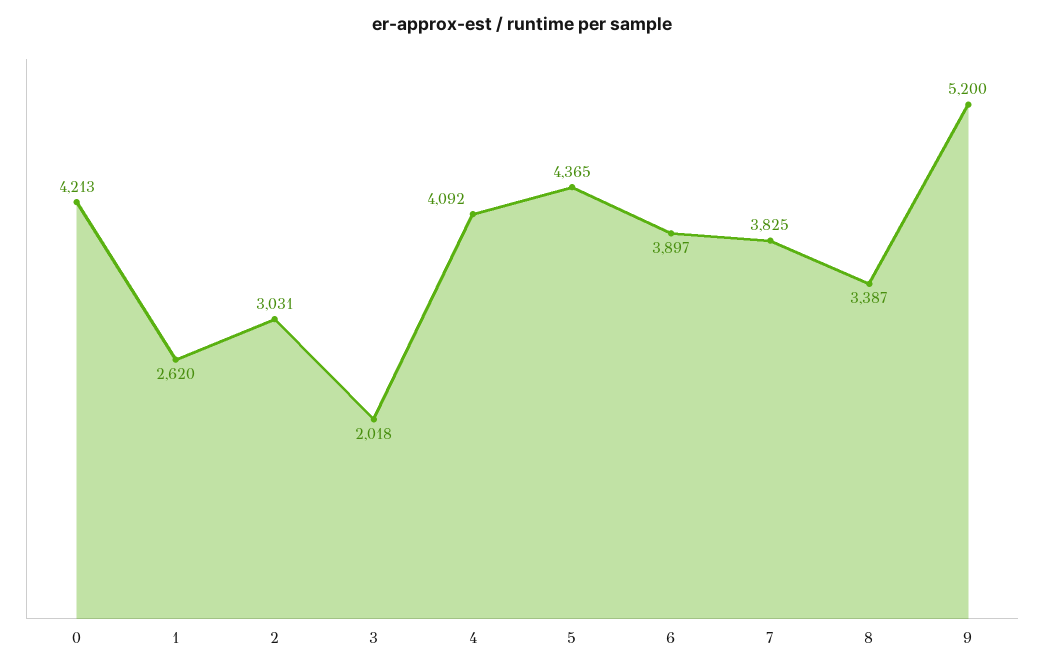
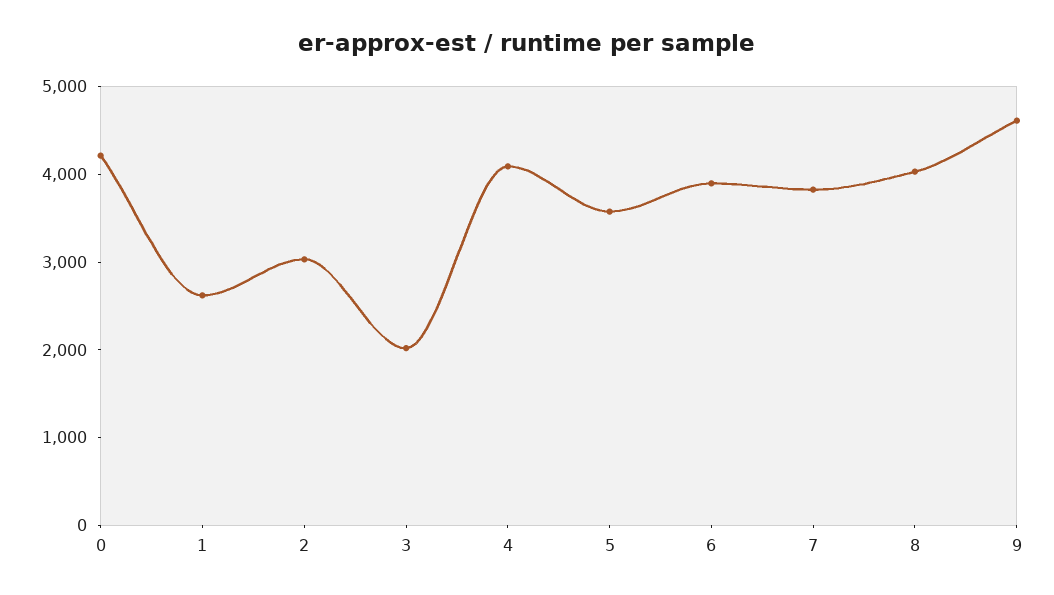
5: 4365 -> 3600
8: 3387 -> 4000
9: 5200 -> 4600

